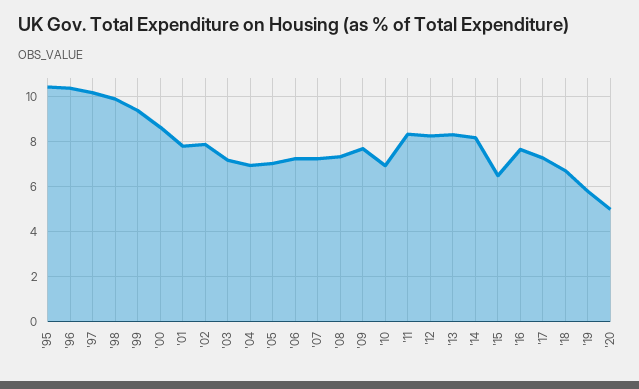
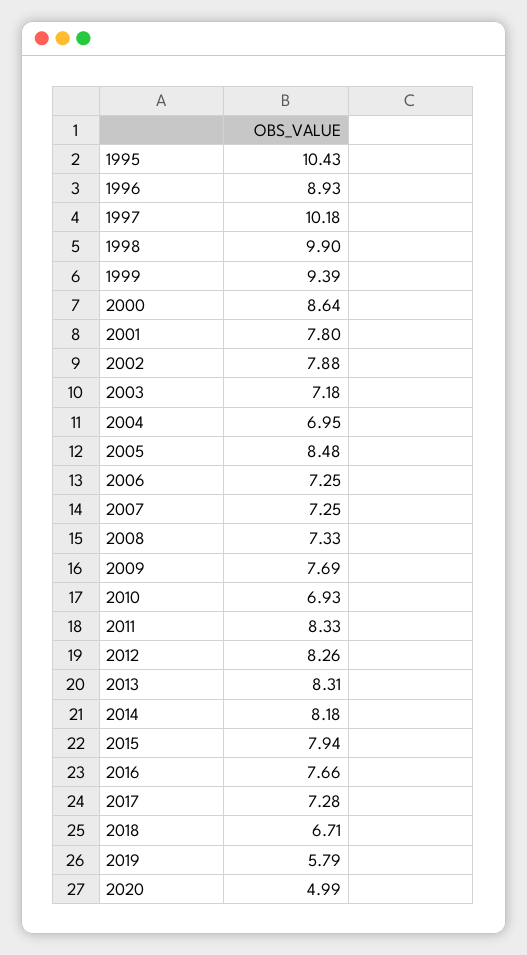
'96: 10.5 -> 8.93
'05: 7 -> 8.48
'15: 6.5 -> 7.94

